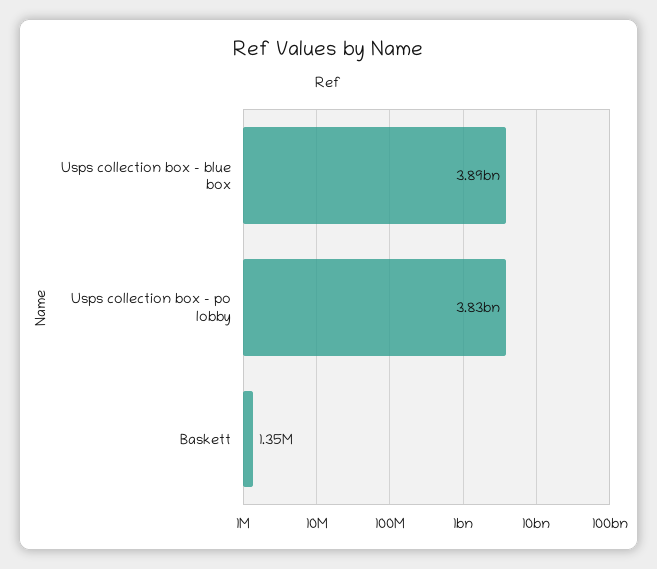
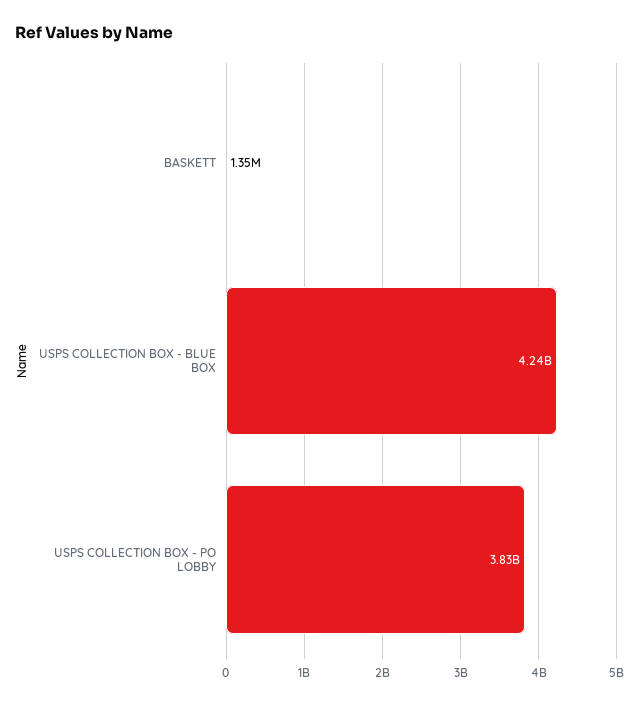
Usps collection box - blue box: 3890000000 -> 4240000000

